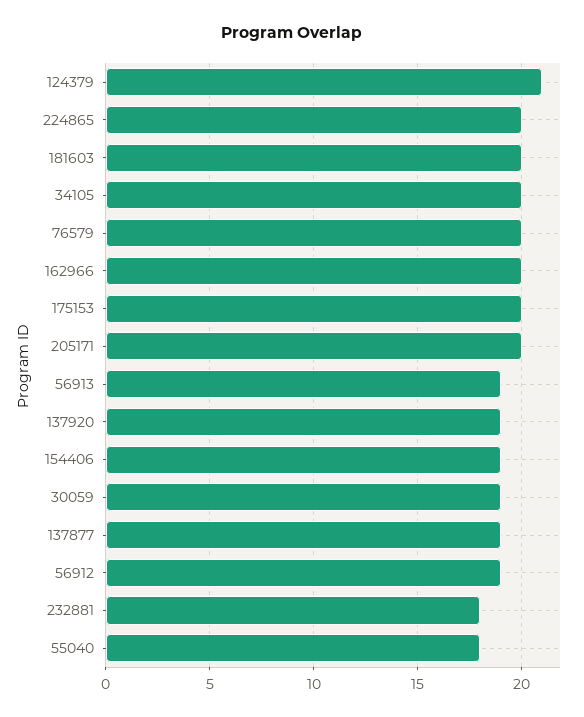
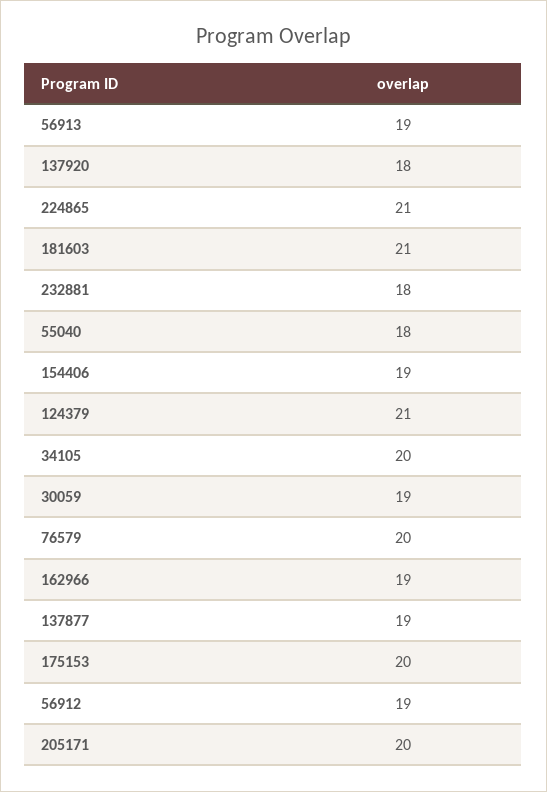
224865: 20 -> 21
181603: 20 -> 21
162966: 20 -> 19
137920: 19 -> 18

